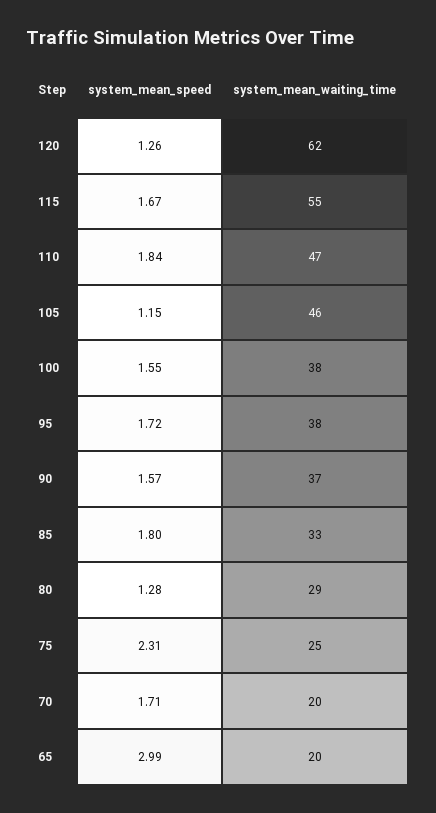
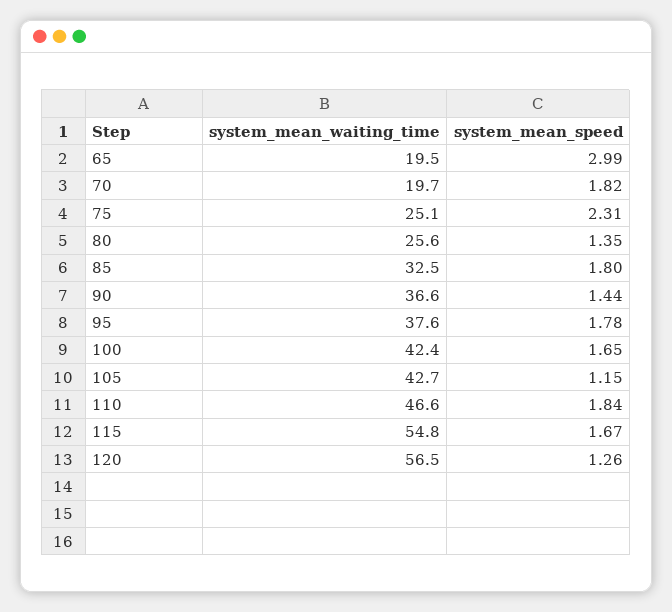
system_mean_waiting_time, 120: 62 -> 56.5
system_mean_waiting_time, 105: 46 -> 42.7
system_mean_speed, 100: 1.55 -> 1.65
system_mean_waiting_time, 100: 38 -> 42.4
system_mean_speed, 95: 1.72 -> 1.78
system_mean_speed, 90: 1.57 -> 1.44
system_mean_speed, 80: 1.28 -> 1.35
system_mean_waiting_time, 80: 29 -> 25.6
system_mean_speed, 70: 1.71 -> 1.82

